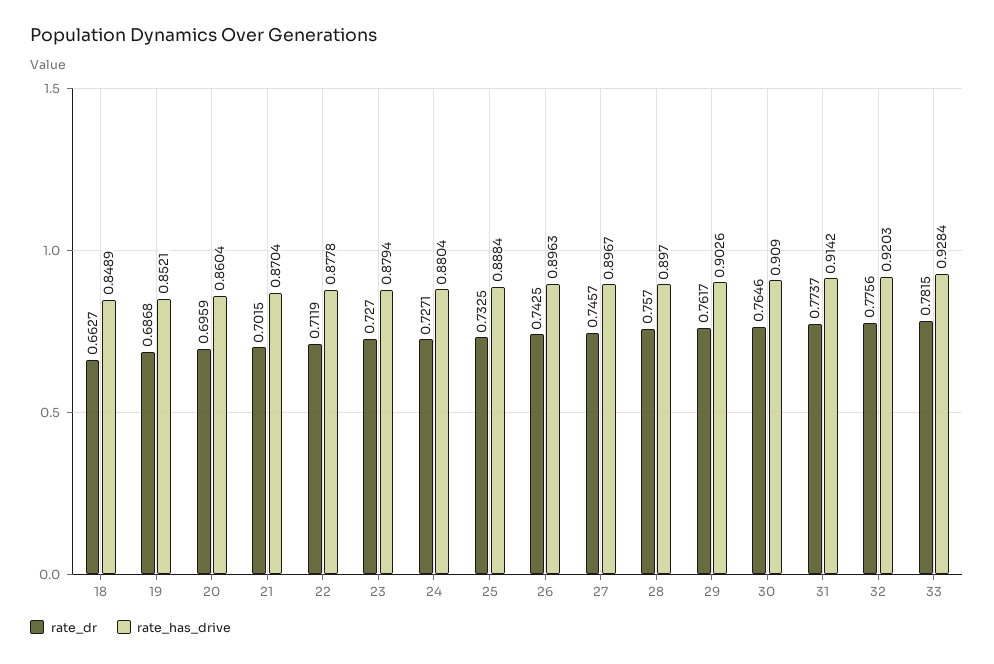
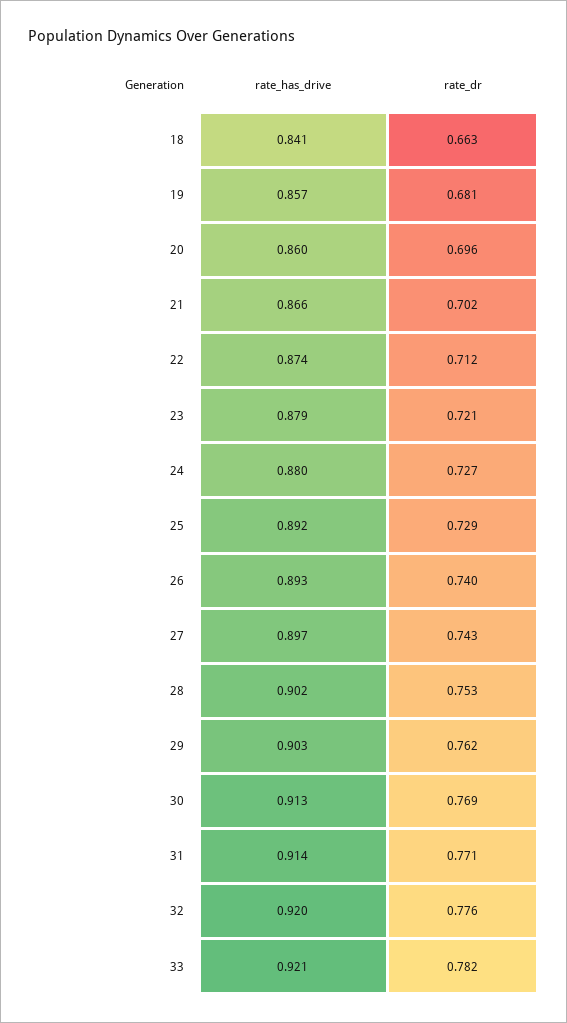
rate_has_drive, 18: 0.8489 -> 0.841
rate_dr, 19: 0.6868 -> 0.681
rate_has_drive, 19: 0.8521 -> 0.857
rate_has_drive, 21: 0.8704 -> 0.866
rate_has_drive, 22: 0.8778 -> 0.874
rate_dr, 23: 0.727 -> 0.721
rate_dr, 25: 0.7325 -> 0.729
rate_has_drive, 25: 0.8884 -> 0.892
rate_dr, 26: 0.7425 -> 0.74
rate_has_drive, 26: 0.8963 -> 0.893
rate_dr, 27: 0.7457 -> 0.743
rate_dr, 28: 0.757 -> 0.753
rate_has_drive, 28: 0.897 -> 0.902
rate_dr, 30: 0.7646 -> 0.769
rate_has_drive, 30: 0.909 -> 0.913
rate_dr, 31: 0.7737 -> 0.771
rate_has_drive, 33: 0.9284 -> 0.921

